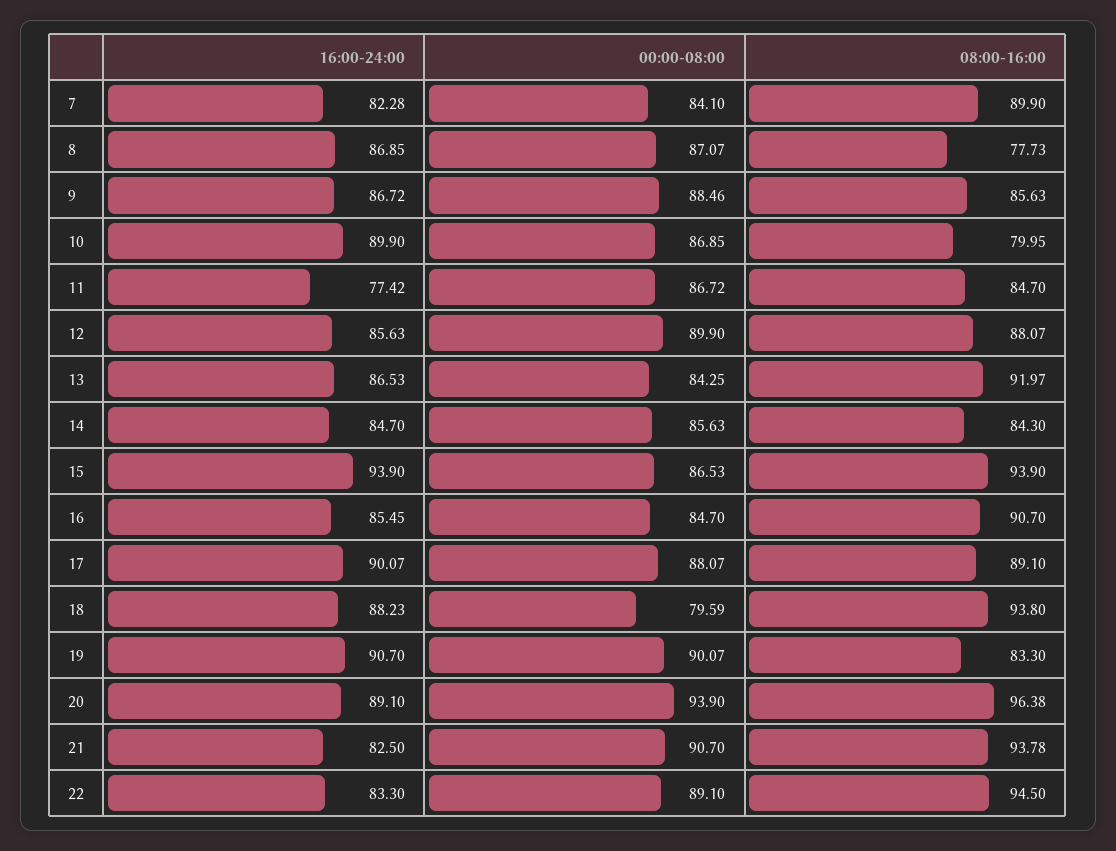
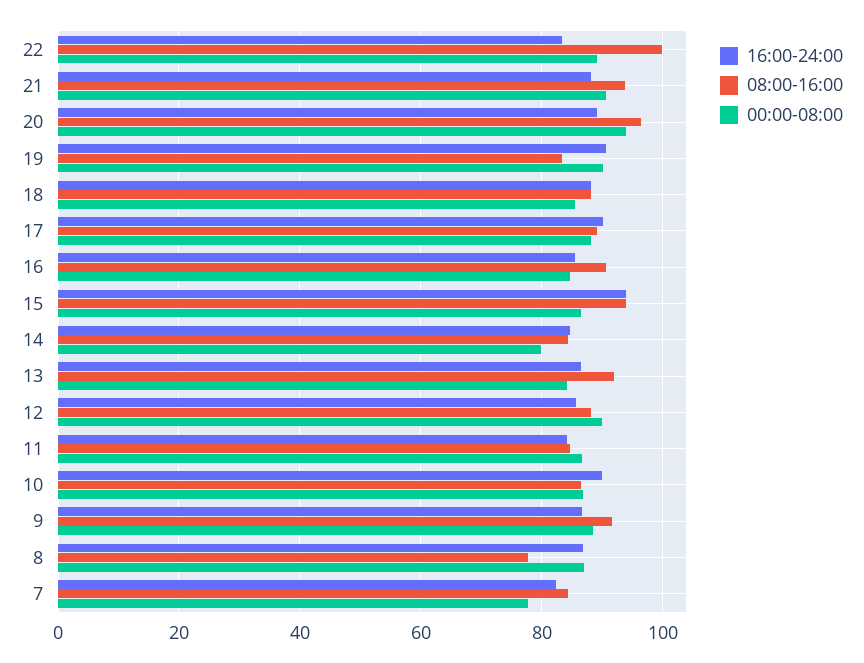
00:00-08:00, 7: 84.1 -> 78
08:00-16:00, 7: 89.9 -> 84
08:00-16:00, 9: 85.63 -> 92
08:00-16:00, 10: 79.95 -> 86
16:00-24:00, 11: 77.42 -> 84
00:00-08:00, 14: 85.63 -> 80
00:00-08:00, 18: 79.59 -> 86
08:00-16:00, 18: 93.8 -> 88
16:00-24:00, 21: 82.5 -> 88
08:00-16:00, 22: 94.5 -> 100

